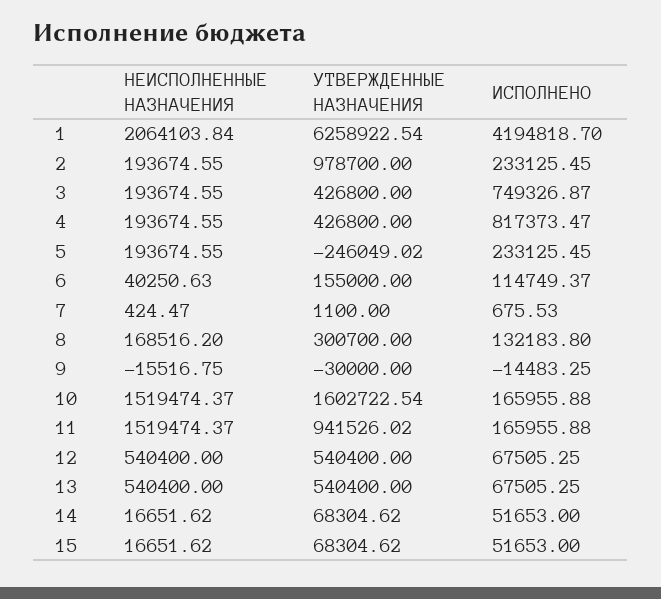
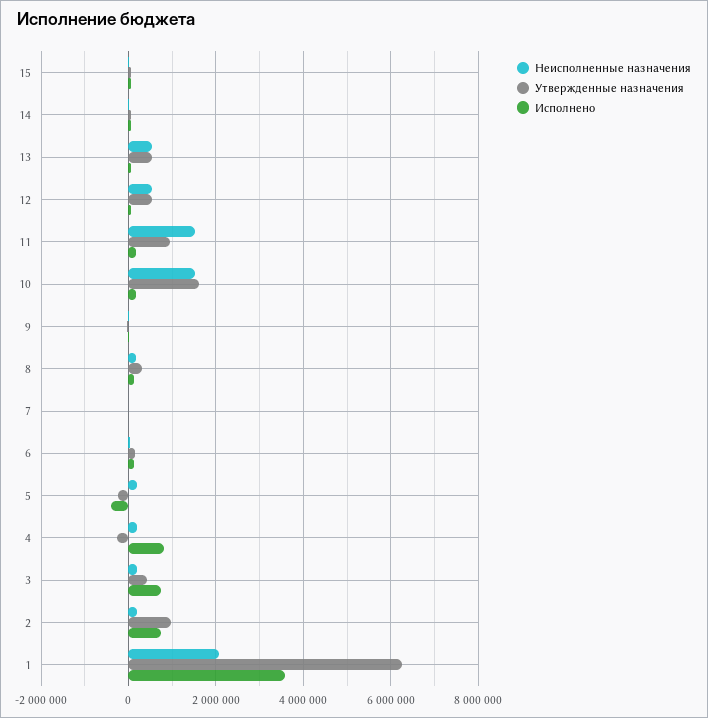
ИСПОЛНЕНО, 1: 4194818.7 -> 3600000
ИСПОЛНЕНО, 2: 233125.45 -> 800000
УТВЕРЖДЕННЫЕ НАЗНАЧЕНИЯ, 4: 426800 -> -200000
ИСПОЛНЕНО, 5: 233125.45 -> -400000

